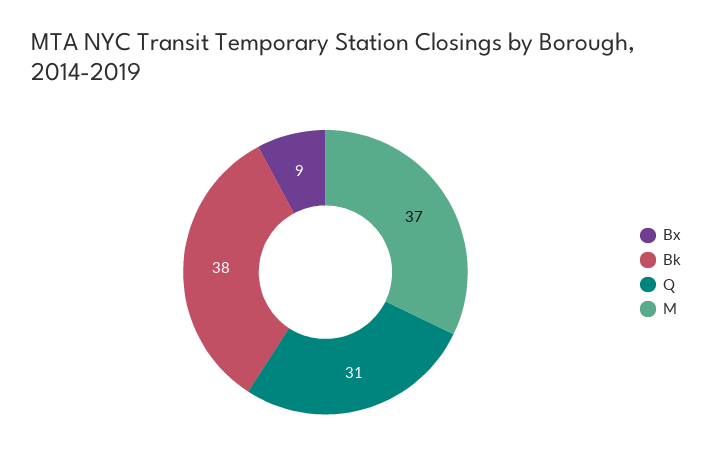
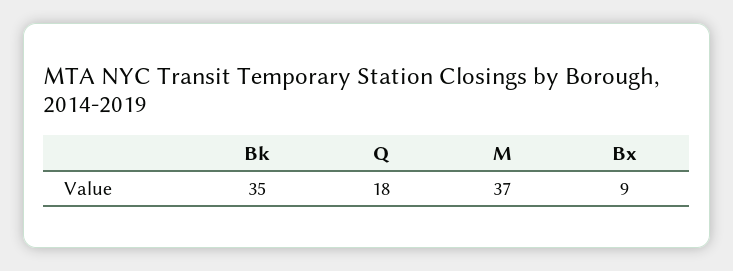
Bk: 38 -> 35
Q: 31 -> 18

